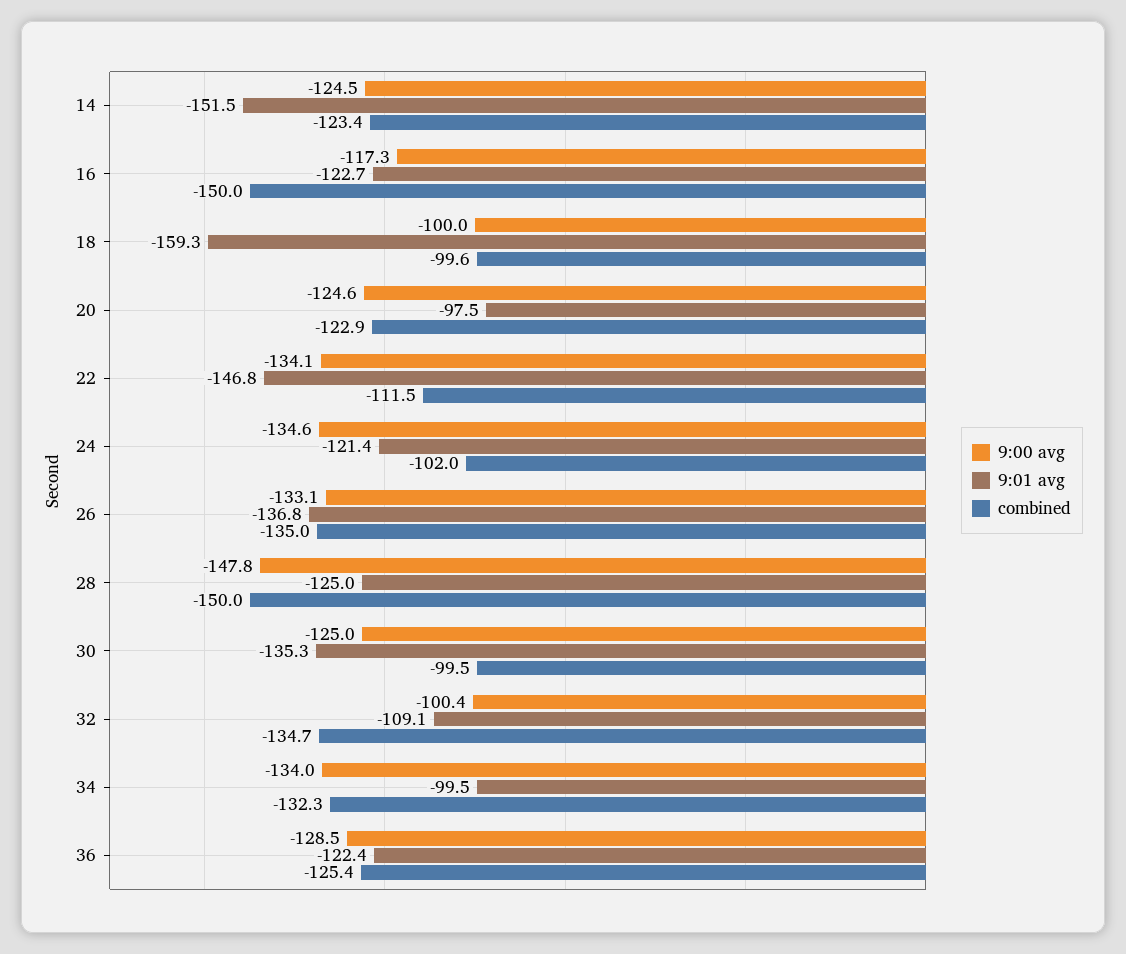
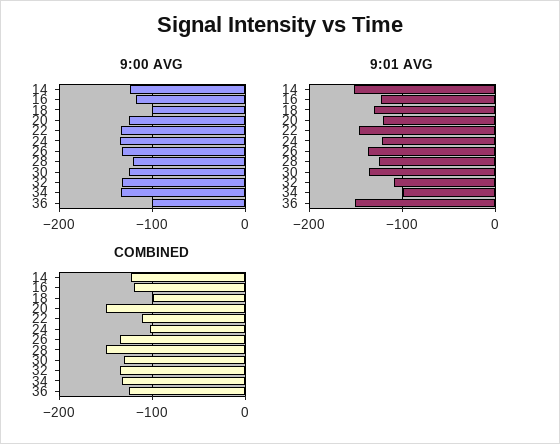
combined, 16: -150 -> -120
9:01 avg, 18: -159.3 -> -130
9:01 avg, 20: -97.5 -> -120
combined, 20: -122.9 -> -150
9:00 avg, 28: -147.8 -> -120
combined, 30: -99.5 -> -130
9:00 avg, 32: -100.4 -> -130
9:00 avg, 36: -128.5 -> -100
9:01 avg, 36: -122.4 -> -150

